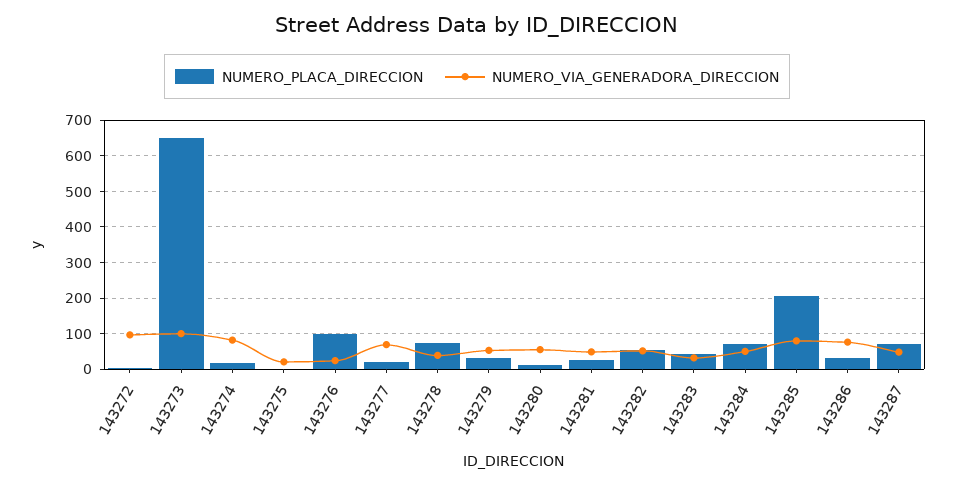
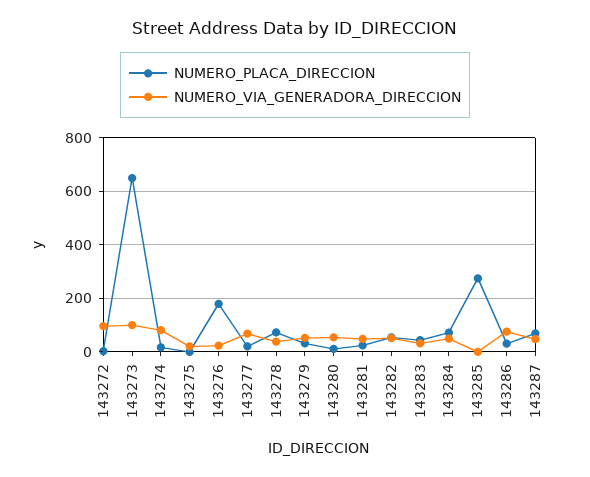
NUMERO_PLACA_DIRECCION, 143276: 100 -> 175
NUMERO_PLACA_DIRECCION, 143285: 200 -> 275
NUMERO_VIA_GENERADORA_DIRECCION, 143285: 80 -> 0

